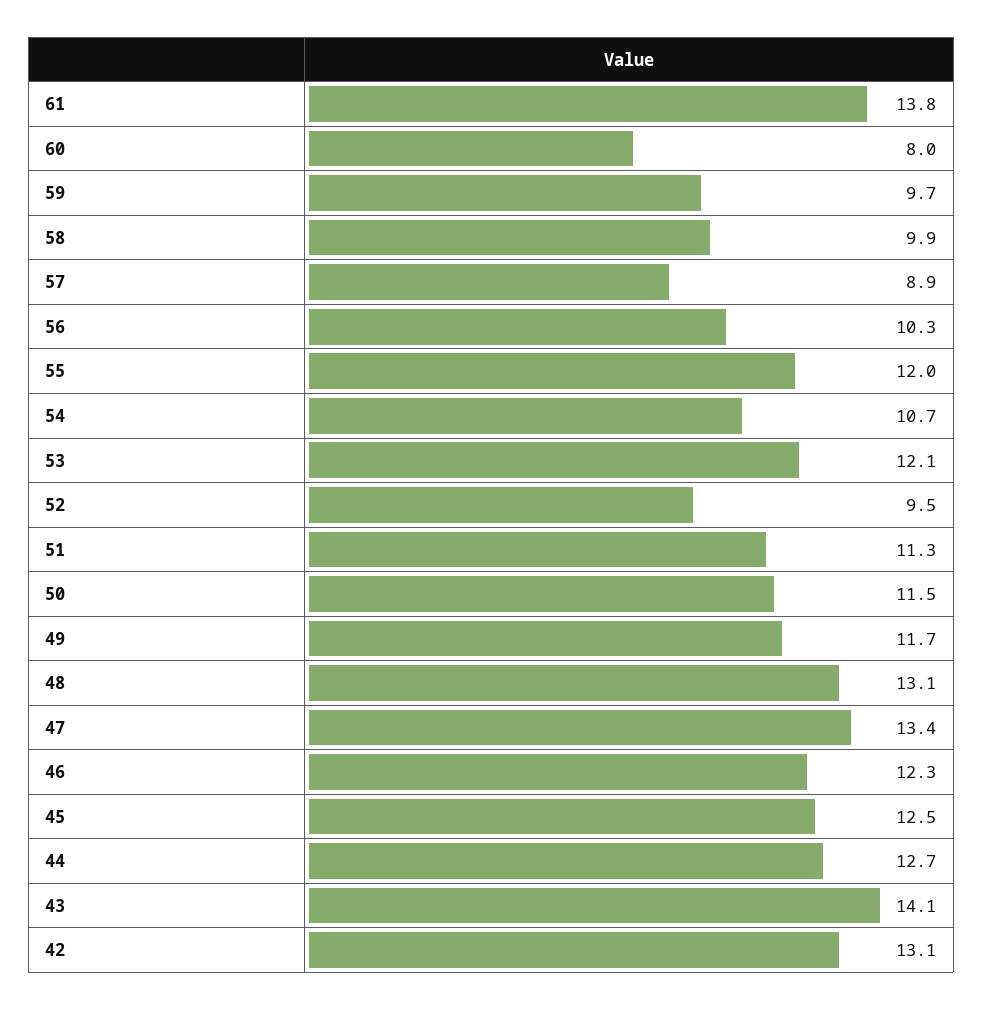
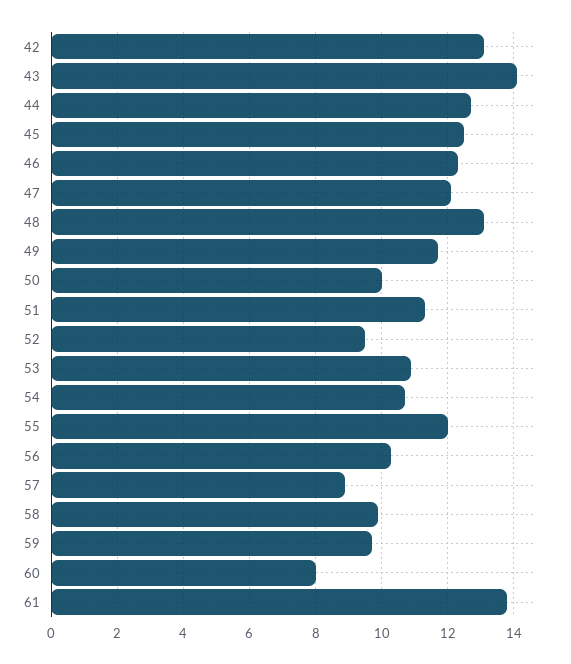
53: 12.1 -> 11
50: 11.5 -> 10
47: 13.4 -> 12

